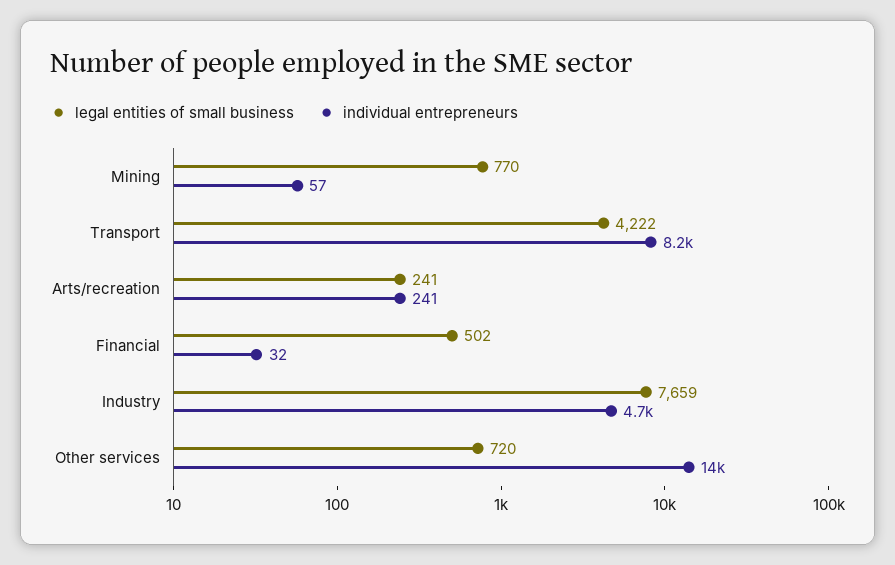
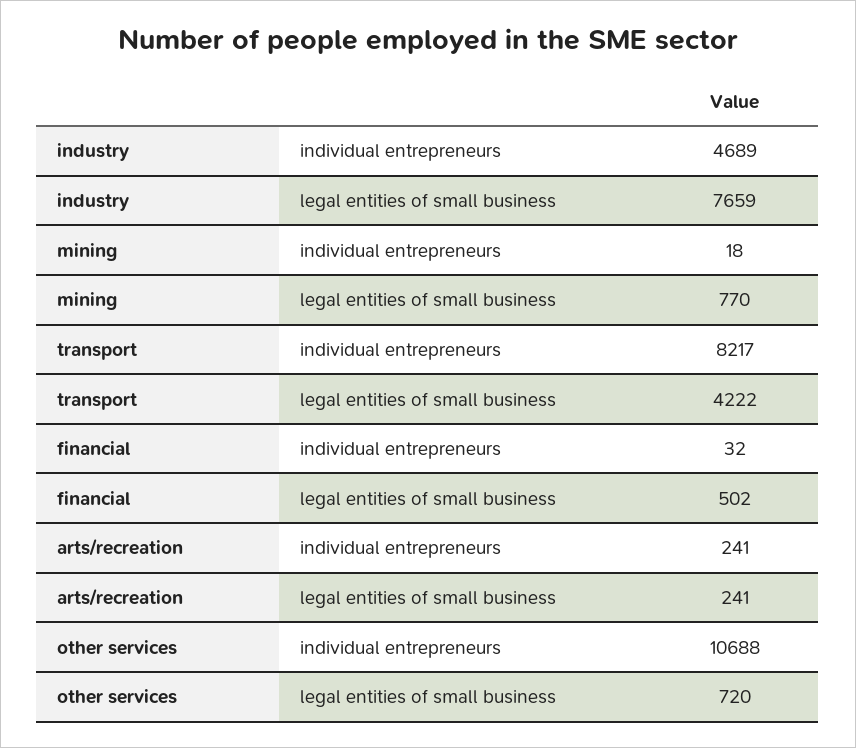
individual entrepreneurs, Mining: 57 -> 18
individual entrepreneurs, Other services: 14000 -> 10688

